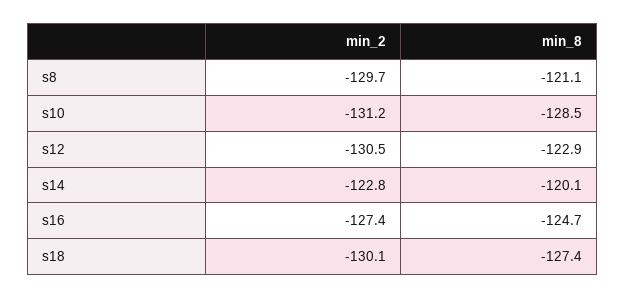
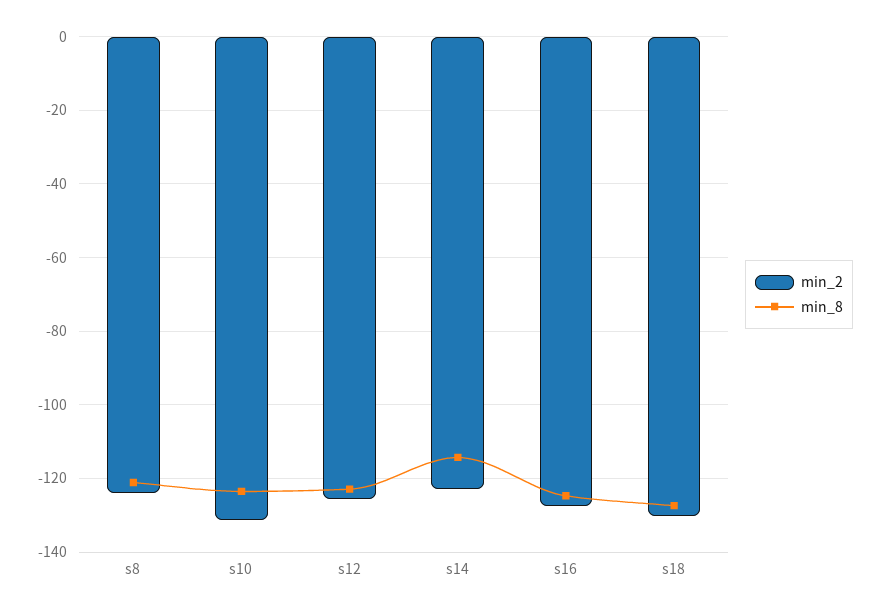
min_2, s8: -129.7 -> -124
min_8, s10: -128.5 -> -124
min_2, s12: -130.5 -> -126
min_8, s14: -120.1 -> -114

